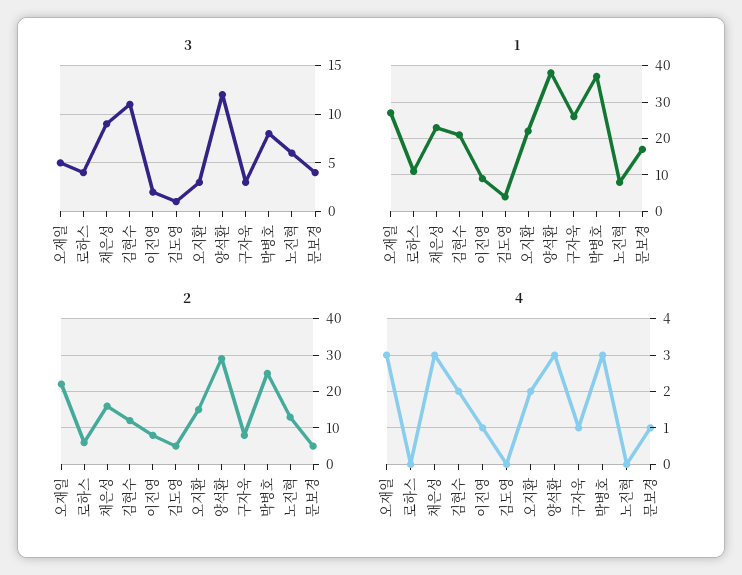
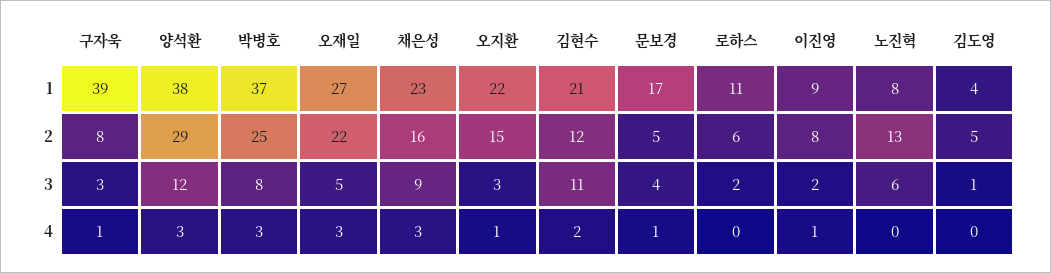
3, 로하스: 4 -> 2
1, 구자욱: 25 -> 39
4, 오지환: 2 -> 1

